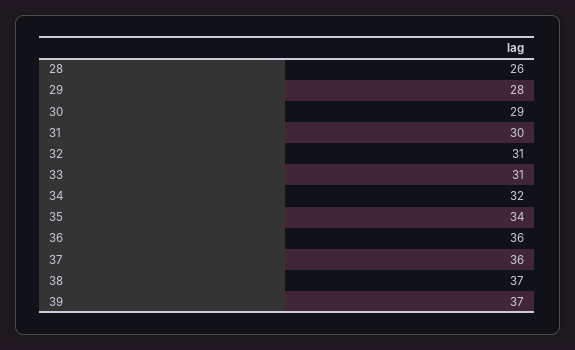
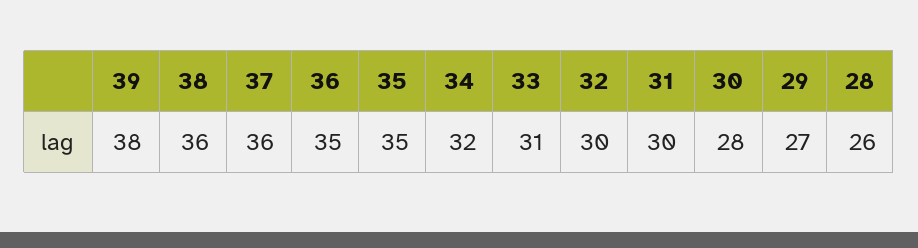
29: 28 -> 27
30: 29 -> 28
32: 31 -> 30
35: 34 -> 35
36: 36 -> 35
38: 37 -> 36
39: 37 -> 38

